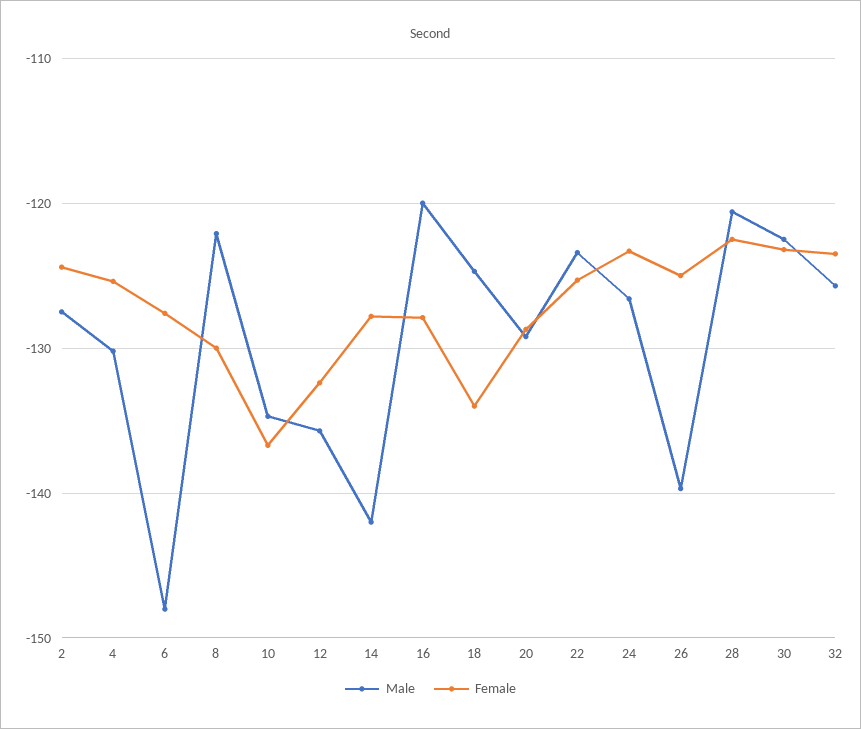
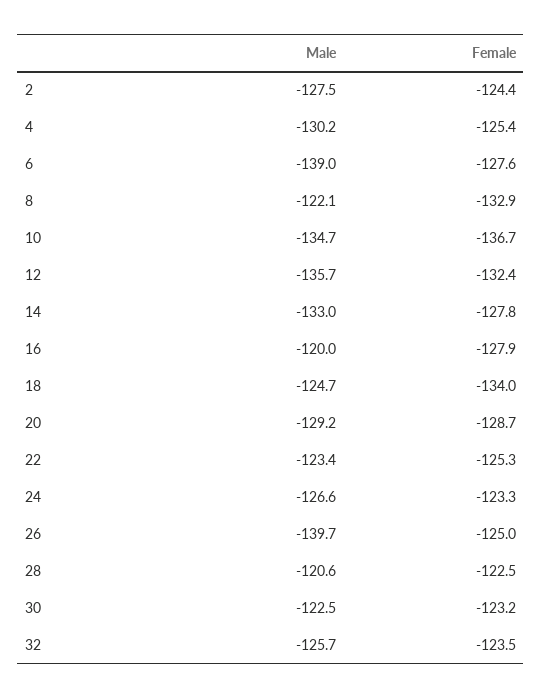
Male, 6: -148 -> -139
Female, 8: -130 -> -132.9
Male, 14: -142 -> -133

